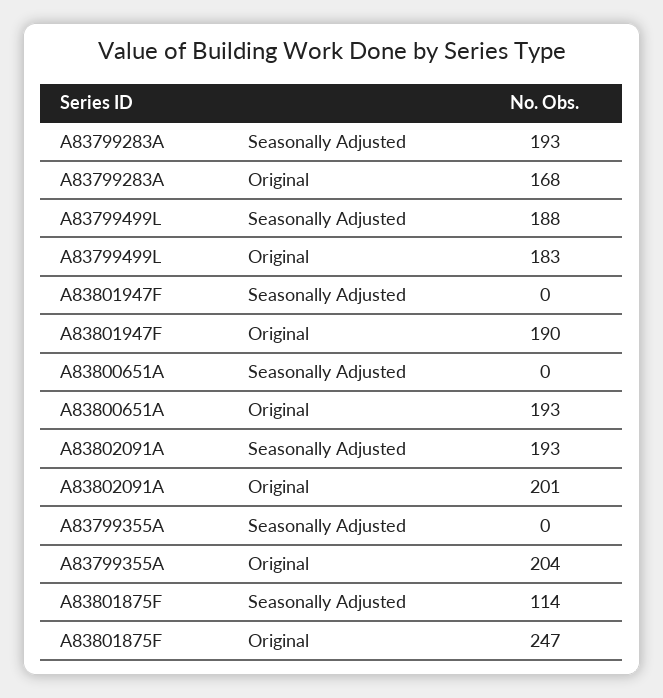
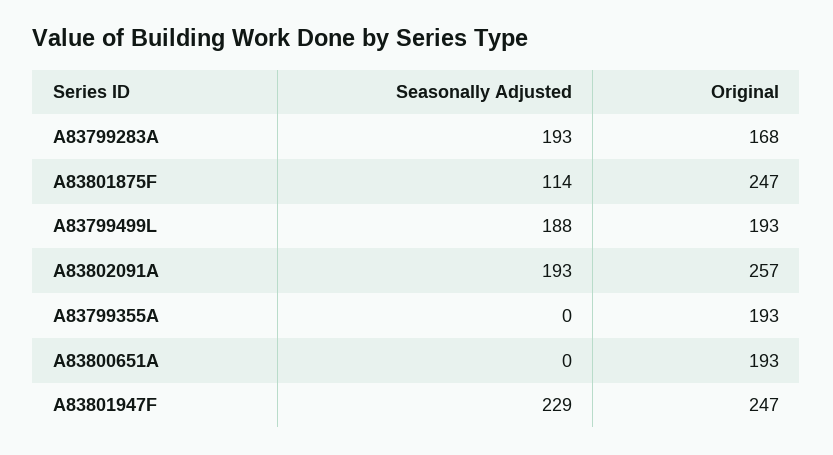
A83799499L, Original: 183 -> 193
A83801947F, Seasonally Adjusted: 0 -> 229
A83801947F, Original: 190 -> 247
A83802091A, Original: 201 -> 257
A83799355A, Original: 204 -> 193

